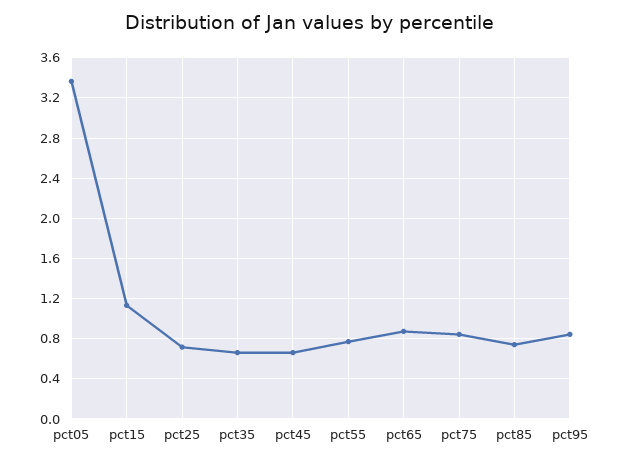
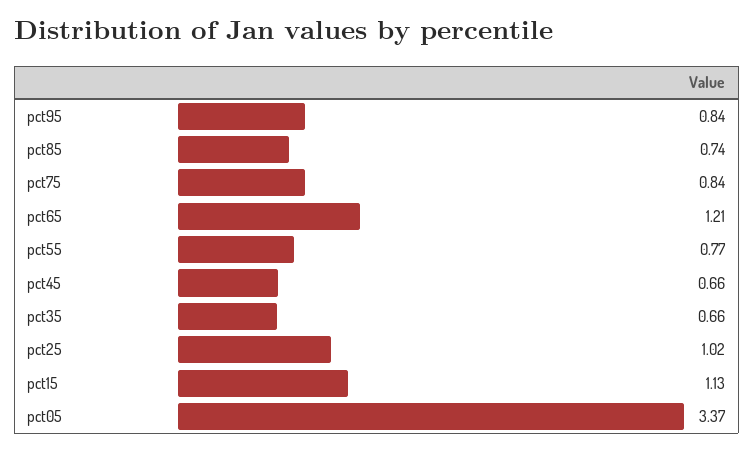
pct25: 0.7 -> 1.02
pct65: 0.9 -> 1.21

